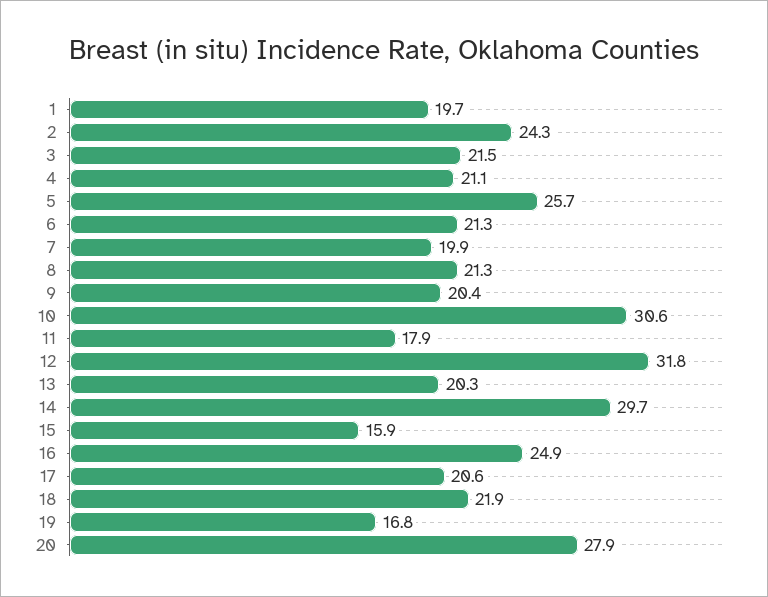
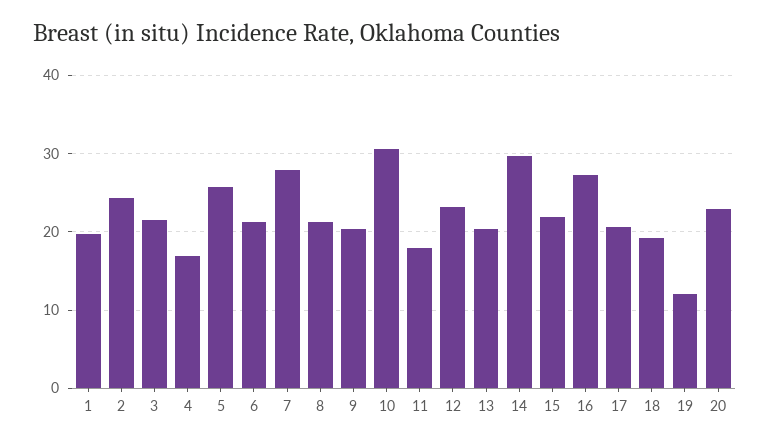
4: 21.1 -> 17
7: 19.9 -> 28
12: 31.8 -> 23
15: 15.9 -> 22
16: 24.9 -> 27
18: 21.9 -> 19
19: 16.8 -> 12
20: 27.9 -> 23

